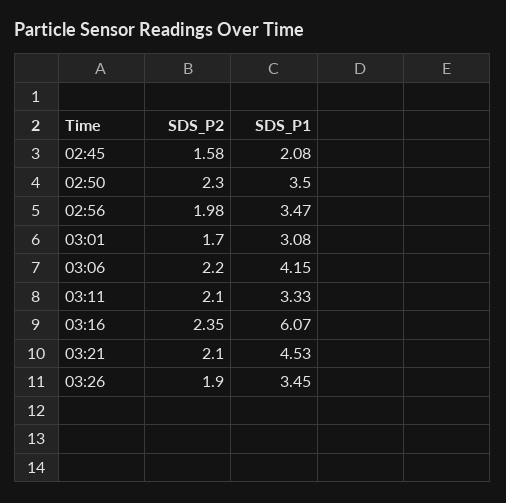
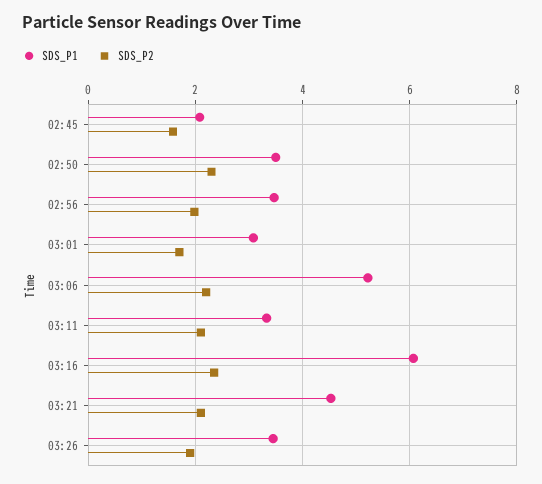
SDS_P1, 03:06: 4.15 -> 5.2

